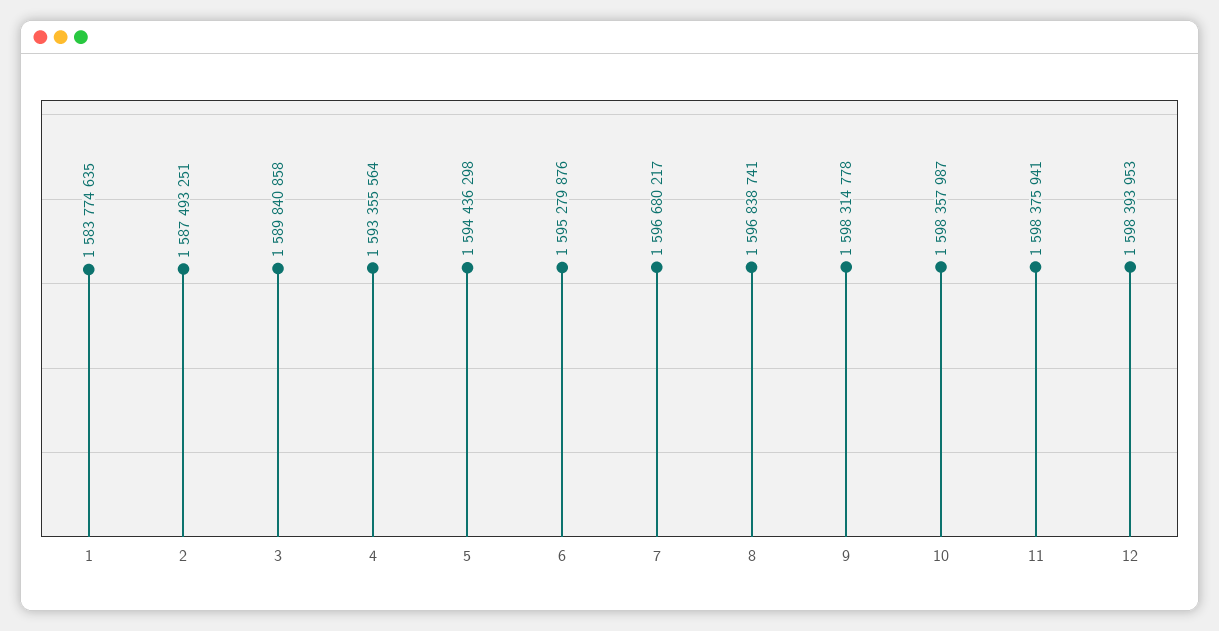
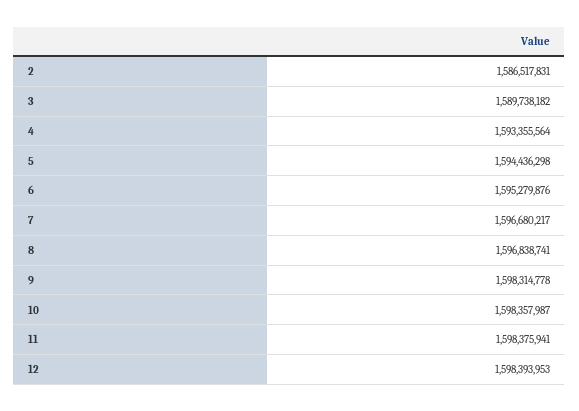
1: 1583774635 -> none
2: 1587493251 -> 1586517831
3: 1589840858 -> 1589738182

